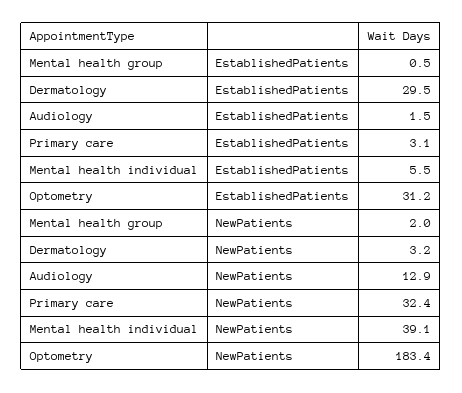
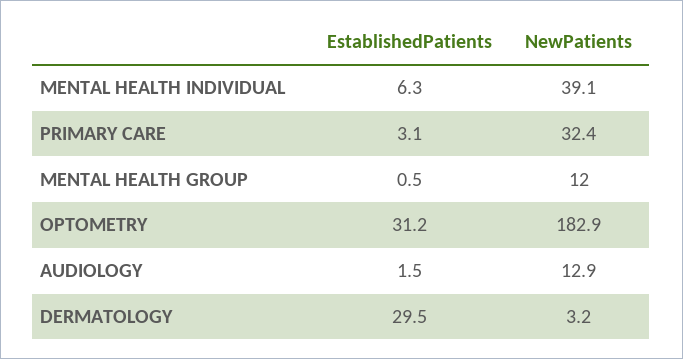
Mental health individual, EstablishedPatients: 5.5 -> 6.3
Mental health group, NewPatients: 2 -> 12
Optometry, NewPatients: 183.4 -> 182.9

